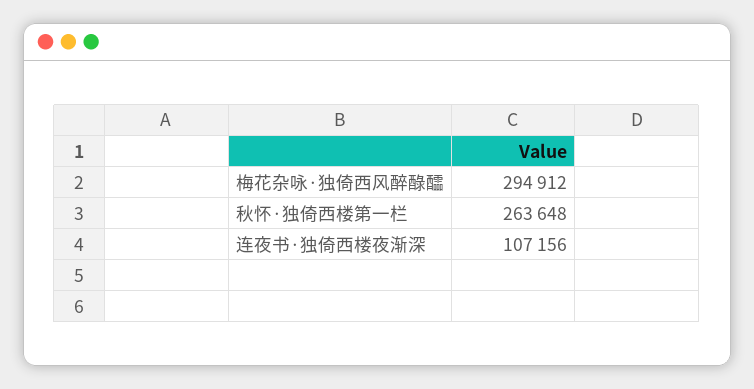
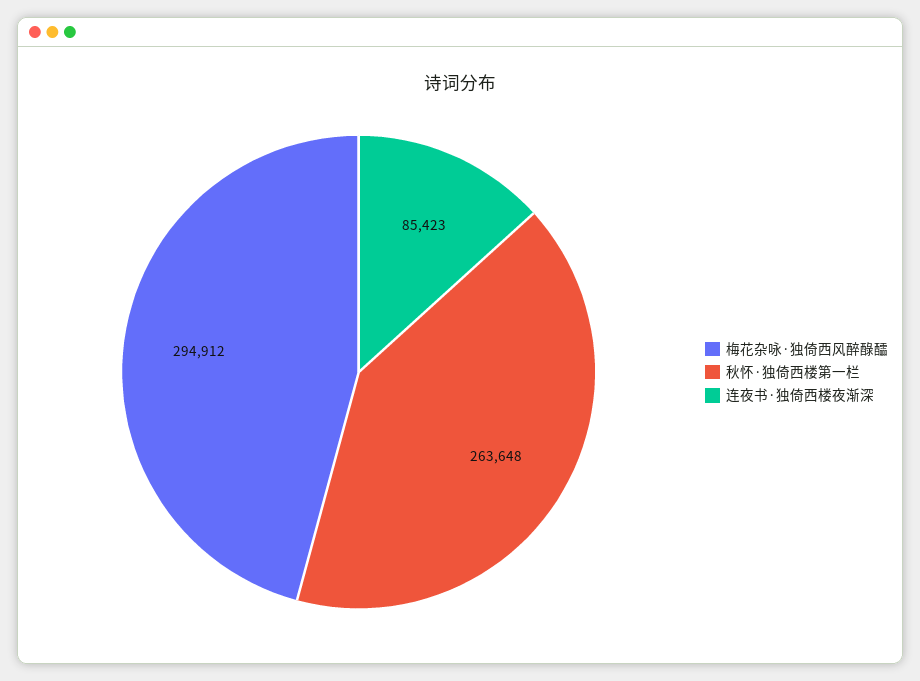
连夜书·独倚西楼夜渐深: 107156 -> 85423

